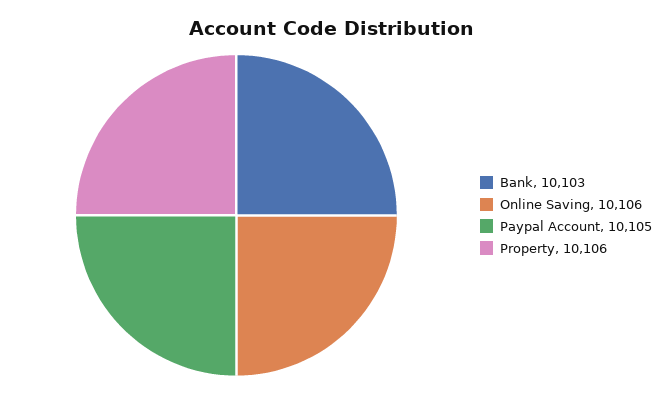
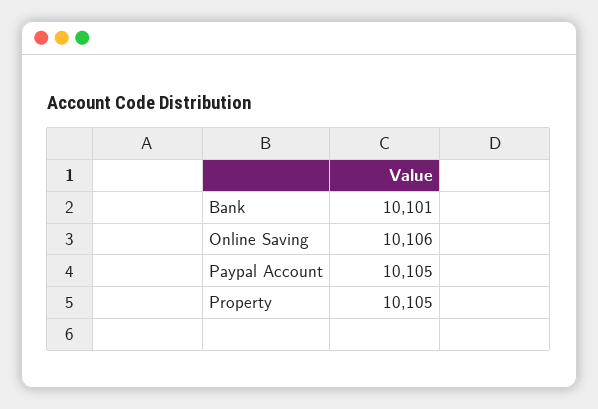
Bank: 10103 -> 10101
Property: 10106 -> 10105

